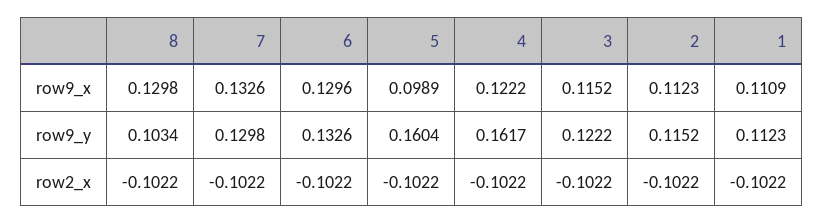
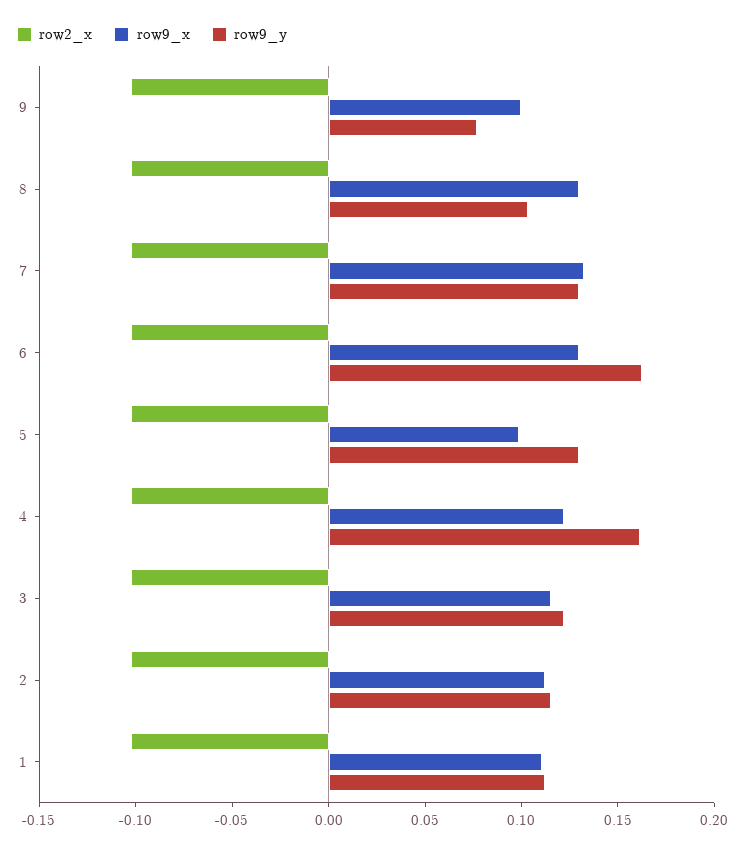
row9_y, 6: 0.1326 -> 0.16
row9_y, 5: 0.1604 -> 0.13
row2_x, 9: none -> -0.1
row9_x, 9: none -> 0.1
row9_y, 9: none -> 0.08

